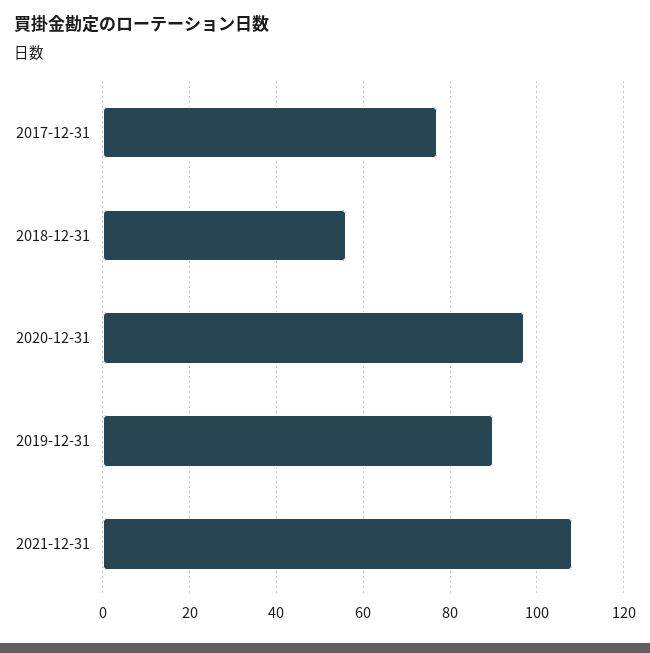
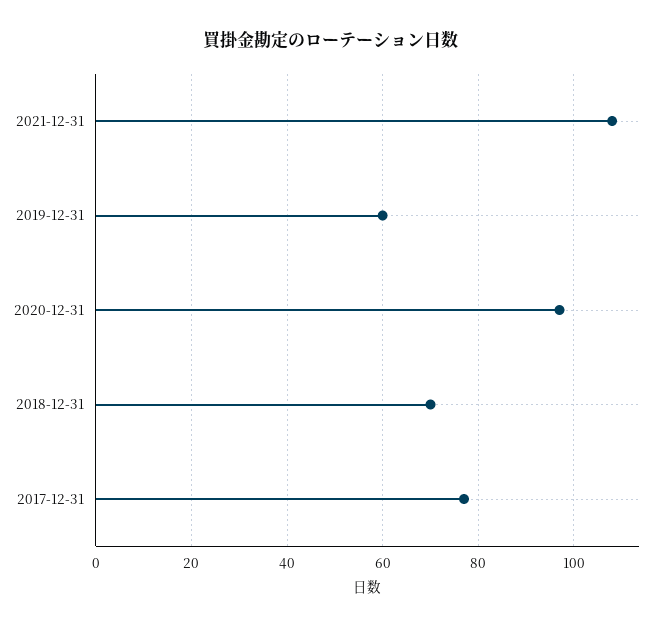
2018-12-31: 55 -> 70
2019-12-31: 90 -> 60

